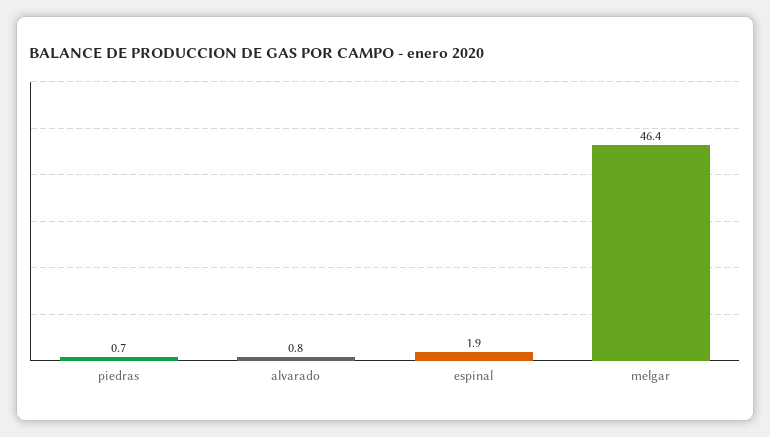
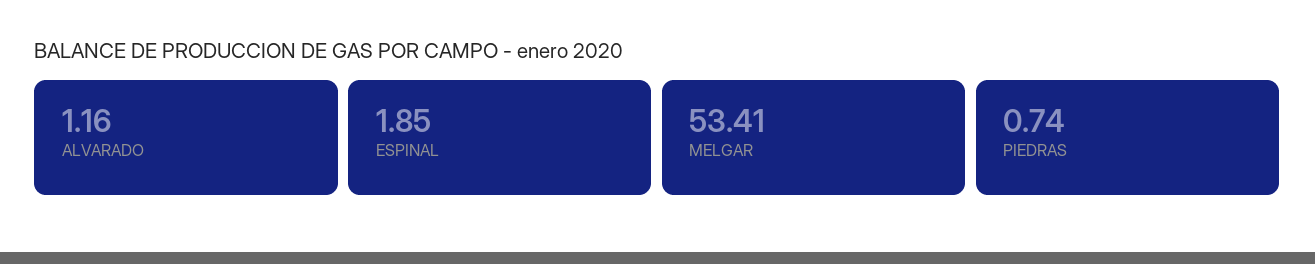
alvarado: 0.8 -> 1.16
melgar: 46.4 -> 53.41

